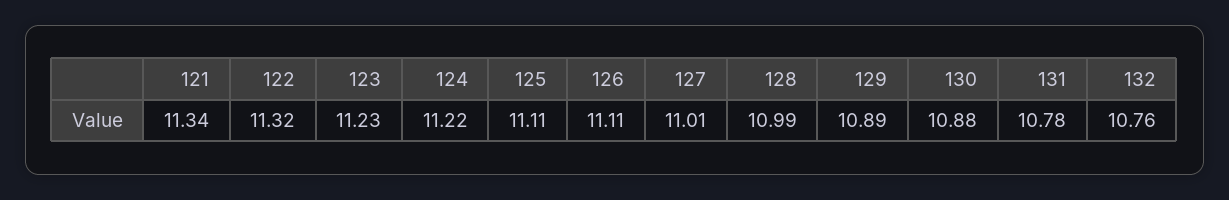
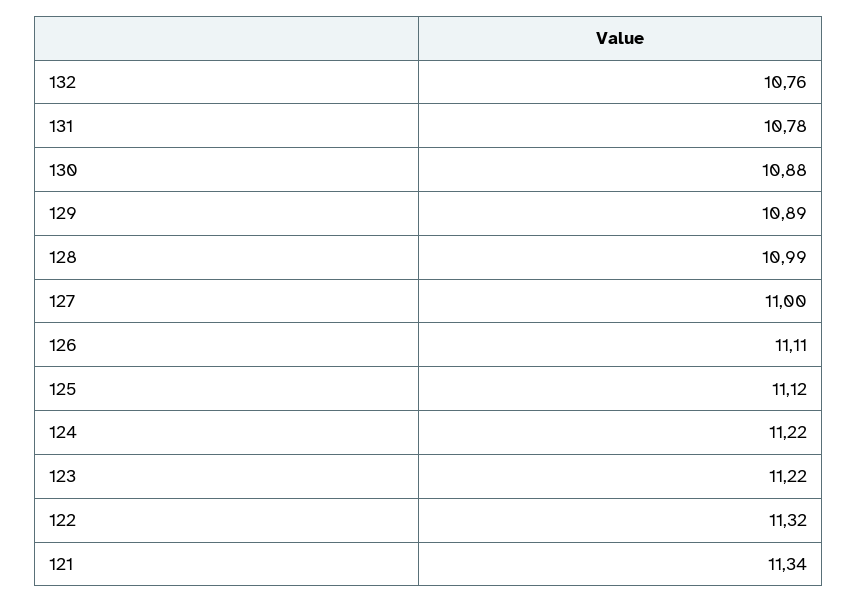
123: 11.23 -> 11.22
125: 11.11 -> 11.12
127: 11.01 -> 11

